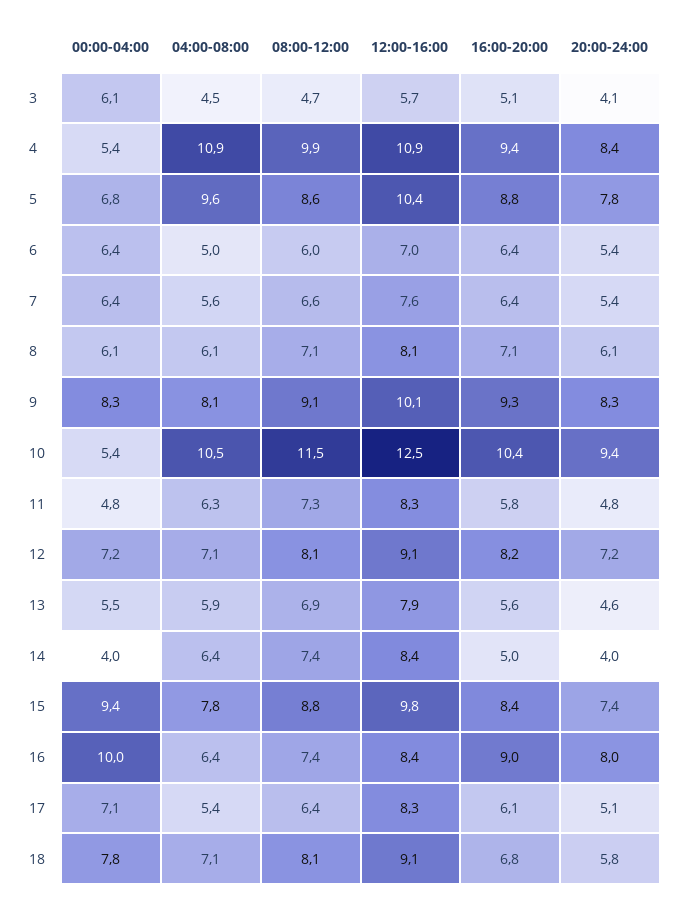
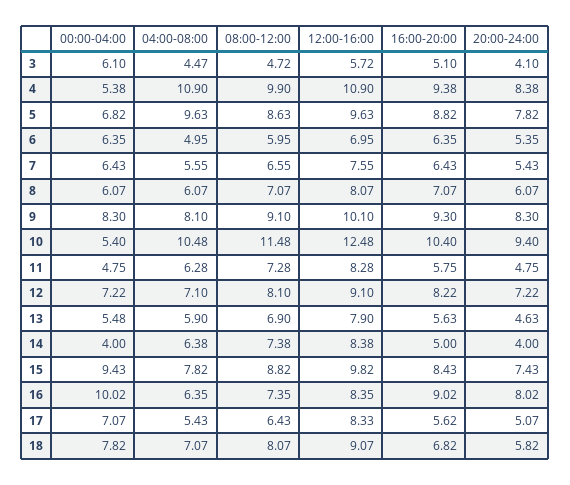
12:00-16:00, 5: 10.4 -> 9.63
16:00-20:00, 17: 6.1 -> 5.62

